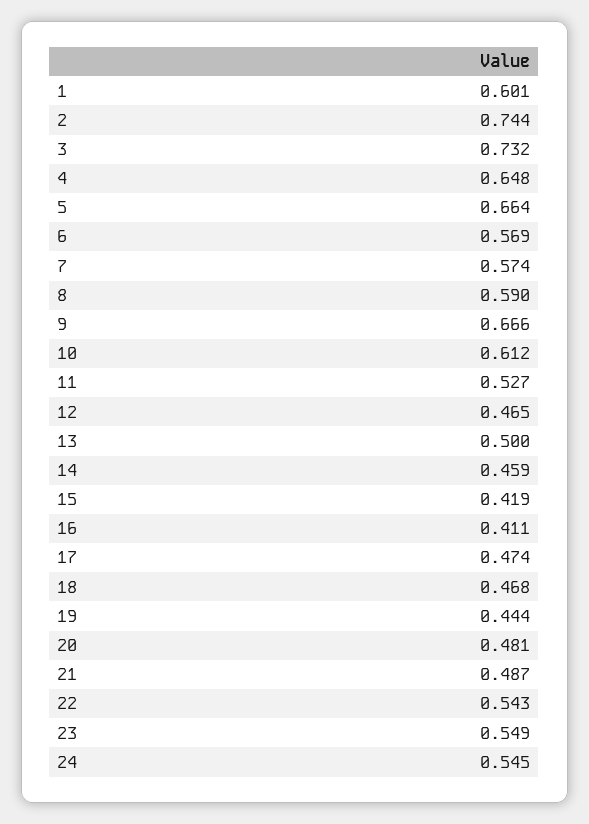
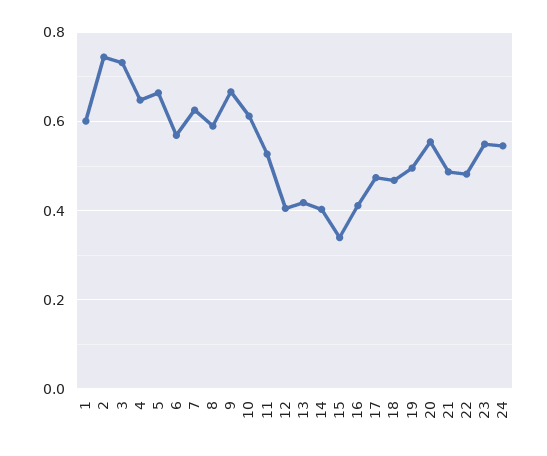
7: 0.574 -> 0.62
12: 0.465 -> 0.4
13: 0.5 -> 0.42
14: 0.459 -> 0.4
15: 0.419 -> 0.34
19: 0.444 -> 0.5
20: 0.481 -> 0.56
22: 0.543 -> 0.48

